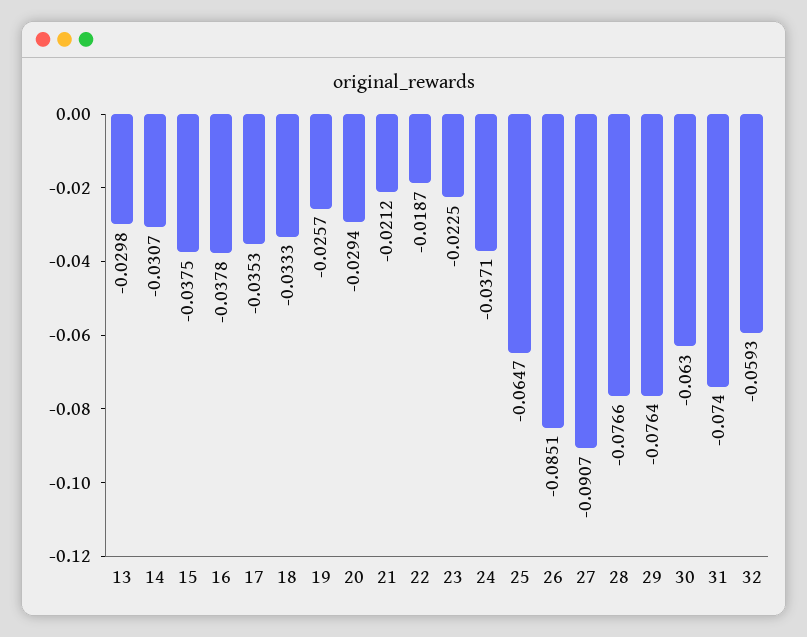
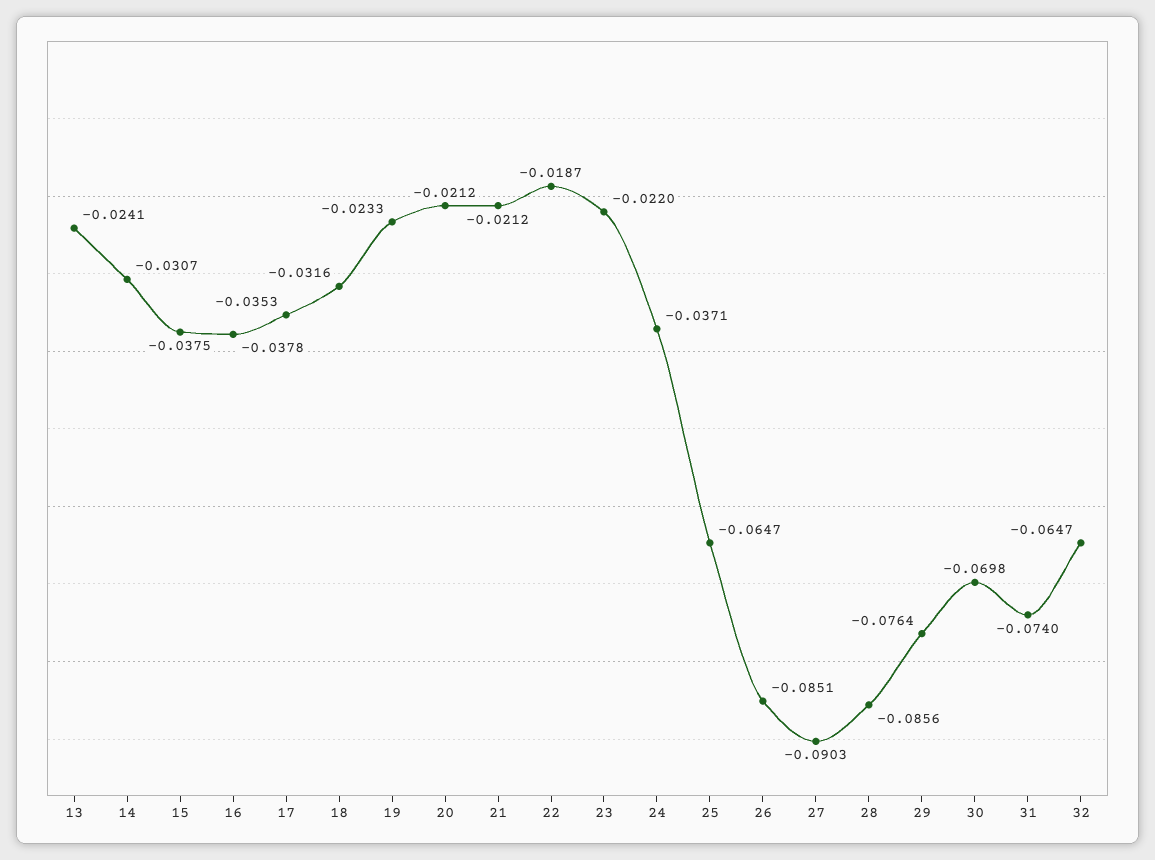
13: -0.0298 -> -0.0241
18: -0.0333 -> -0.0316
19: -0.0257 -> -0.0233
20: -0.0294 -> -0.0212
23: -0.0225 -> -0.022
27: -0.0907 -> -0.0903
28: -0.0766 -> -0.0856
30: -0.063 -> -0.0698
32: -0.0593 -> -0.0647

